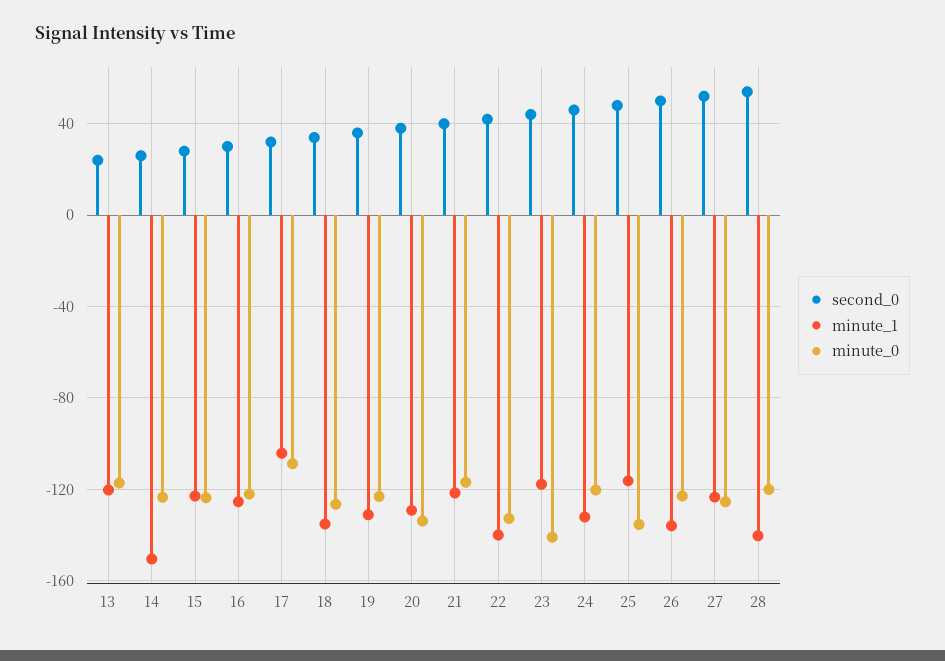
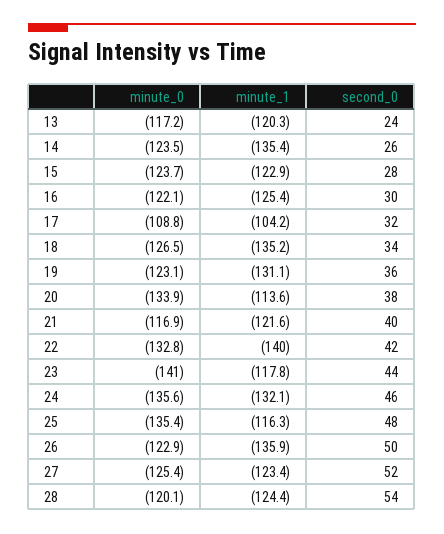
minute_1, 14: -150 -> -135.4
minute_1, 20: -130 -> -113.6
minute_0, 24: -120 -> -135.6
minute_1, 28: -140 -> -124.4

